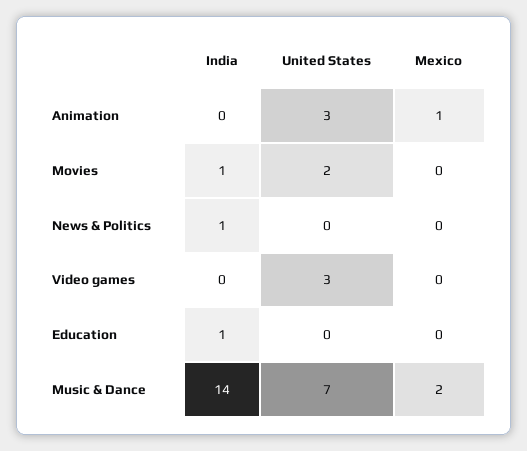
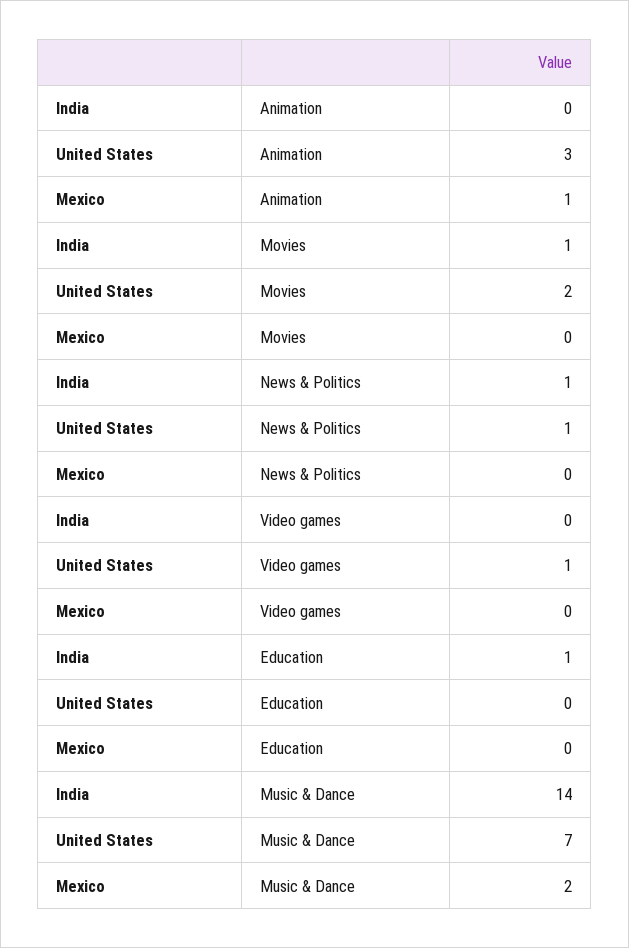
United States, News & Politics: 0 -> 1
United States, Video games: 3 -> 1

